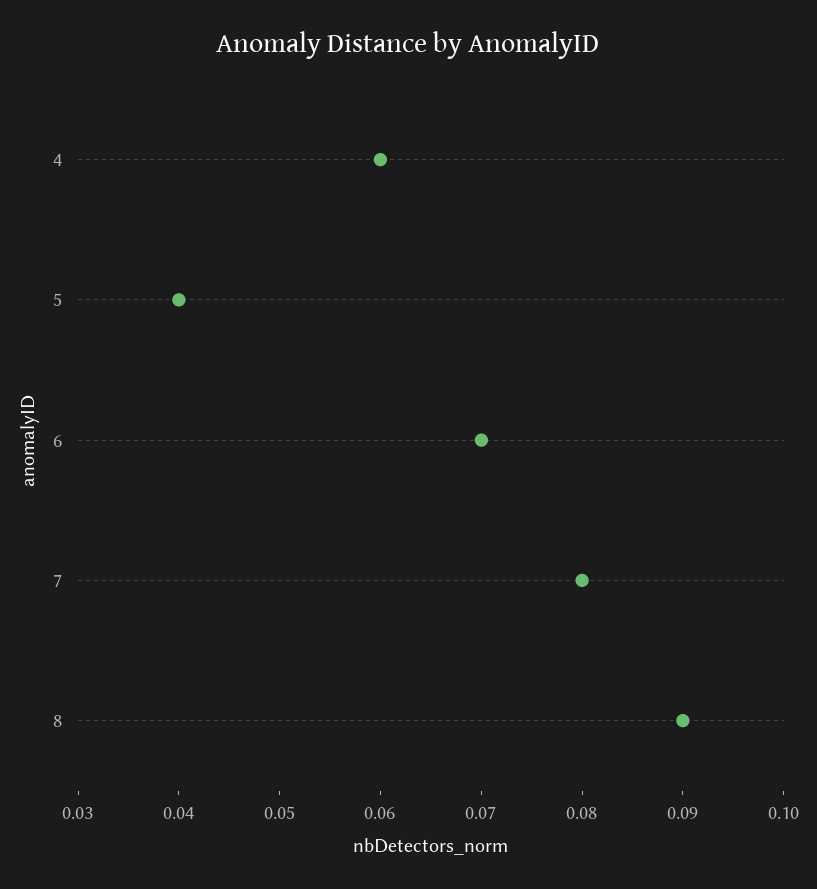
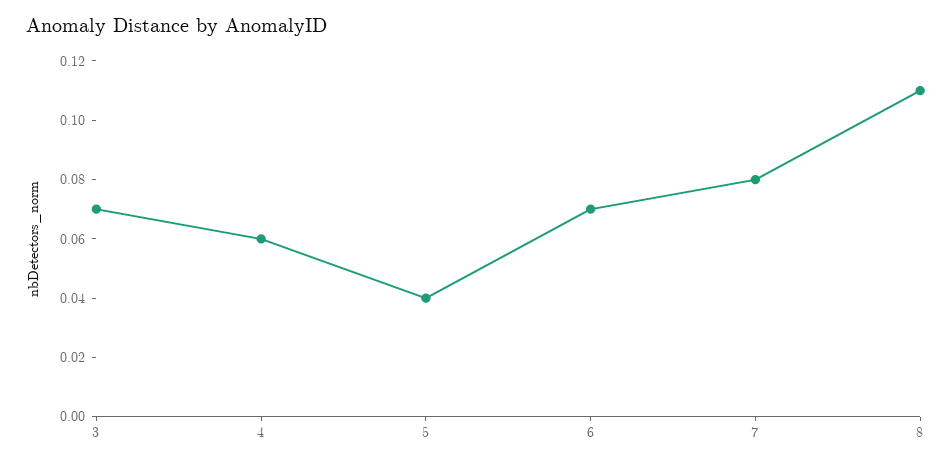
8: 0.09 -> 0.11
3: none -> 0.07

